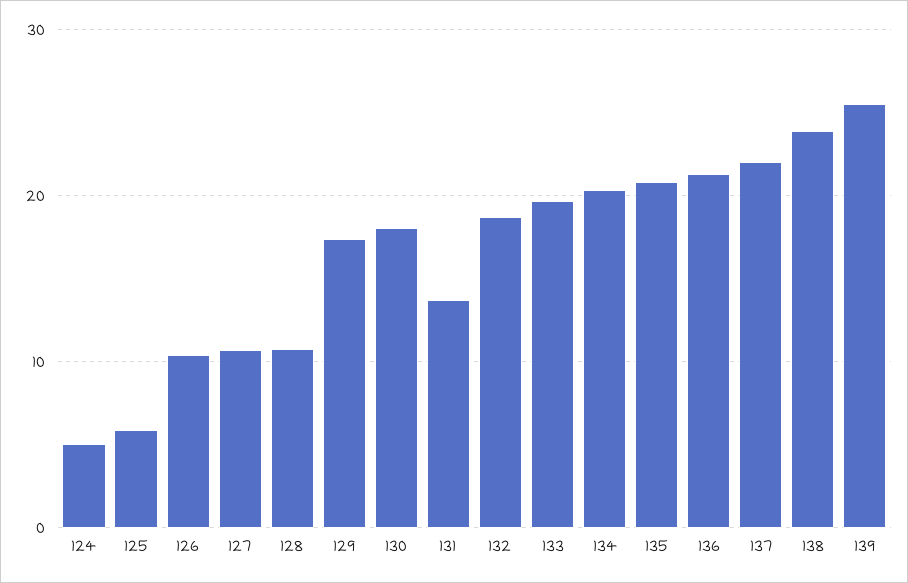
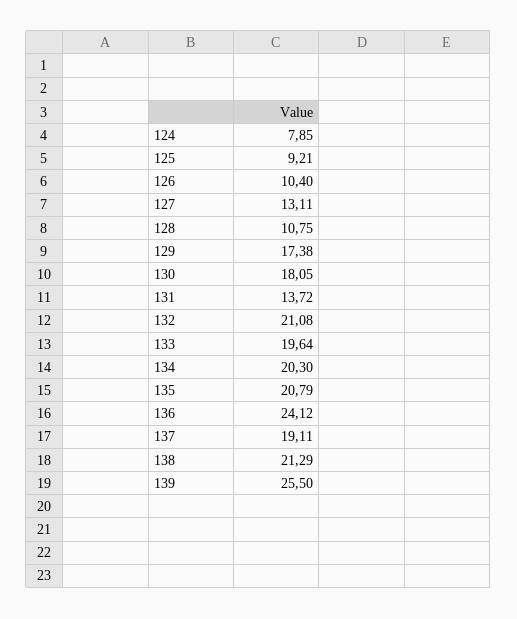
124: 5 -> 7.85
125: 6 -> 9.21
127: 11 -> 13.11
132: 19 -> 21.08
136: 21 -> 24.12
137: 22 -> 19.11
138: 24 -> 21.29

